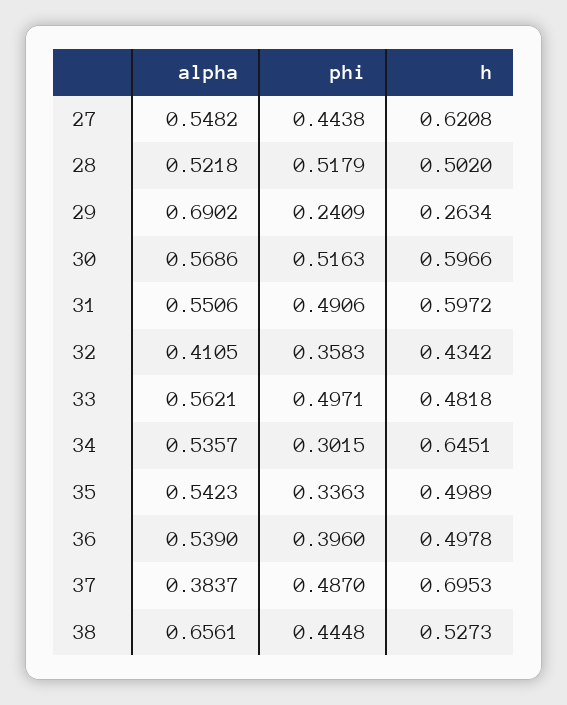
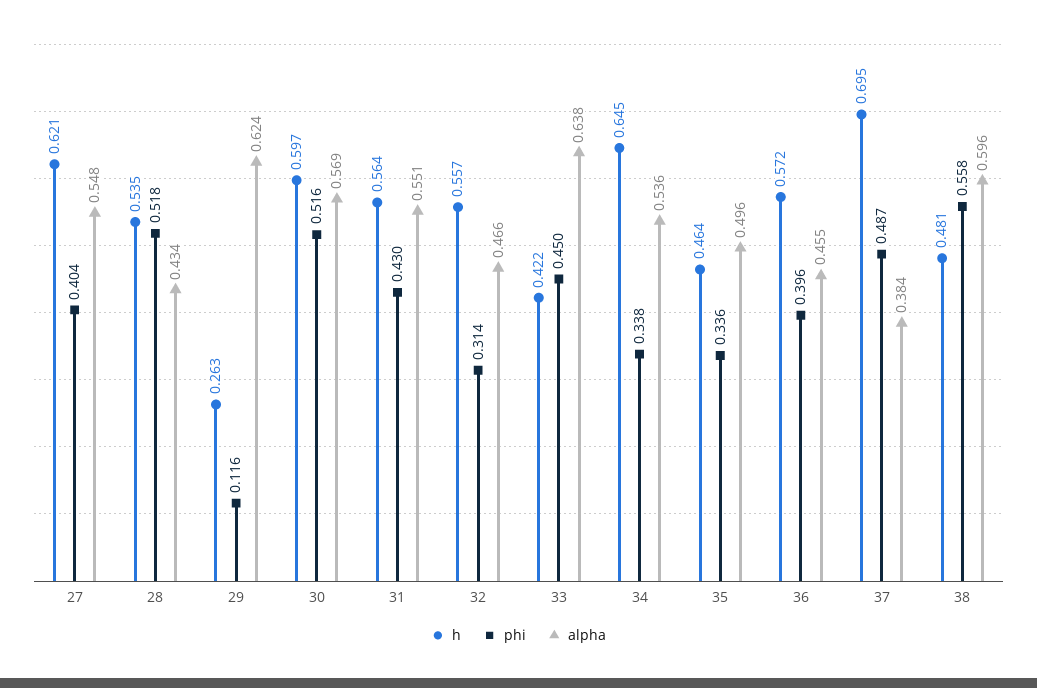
phi, 27: 0.4438 -> 0.404
alpha, 28: 0.5218 -> 0.434
h, 28: 0.502 -> 0.535
alpha, 29: 0.6902 -> 0.624
phi, 29: 0.2409 -> 0.116
phi, 31: 0.4906 -> 0.43
h, 31: 0.5972 -> 0.564
alpha, 32: 0.4105 -> 0.466
phi, 32: 0.3583 -> 0.314
h, 32: 0.4342 -> 0.557
alpha, 33: 0.5621 -> 0.638
phi, 33: 0.4971 -> 0.45
h, 33: 0.4818 -> 0.422
phi, 34: 0.3015 -> 0.338
alpha, 35: 0.5423 -> 0.496
h, 35: 0.4989 -> 0.464
alpha, 36: 0.539 -> 0.455
h, 36: 0.4978 -> 0.572
alpha, 38: 0.6561 -> 0.596
phi, 38: 0.4448 -> 0.558
h, 38: 0.5273 -> 0.481

